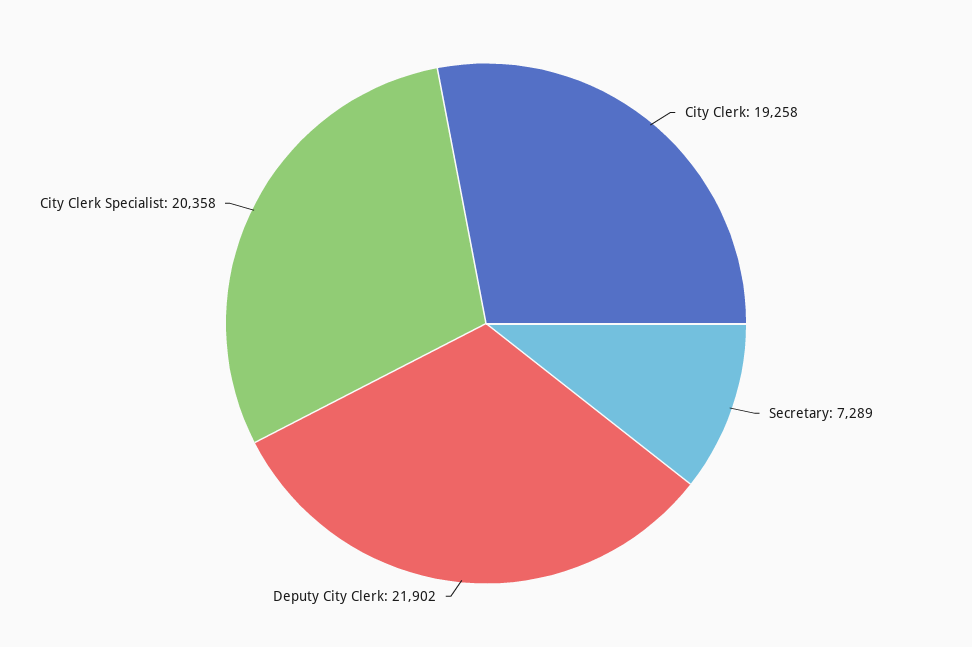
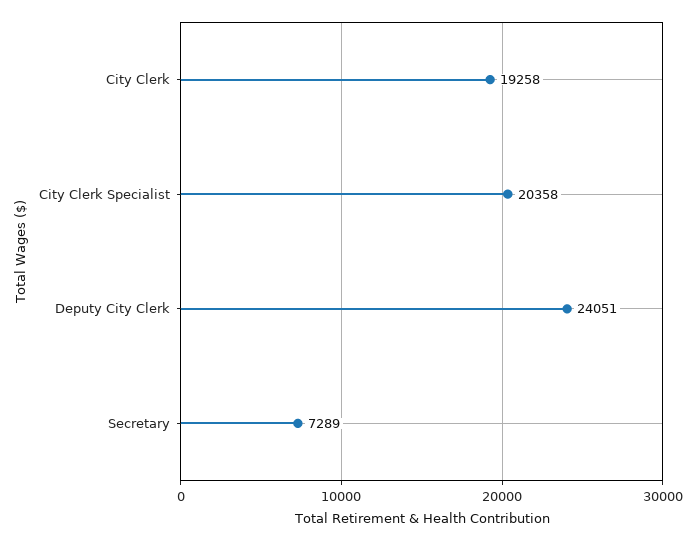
Deputy City Clerk: 21902 -> 24051

